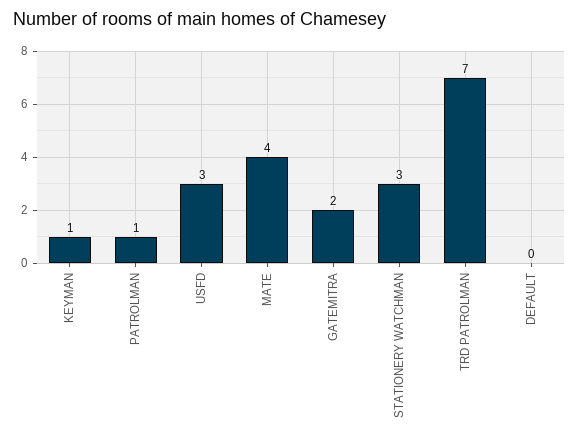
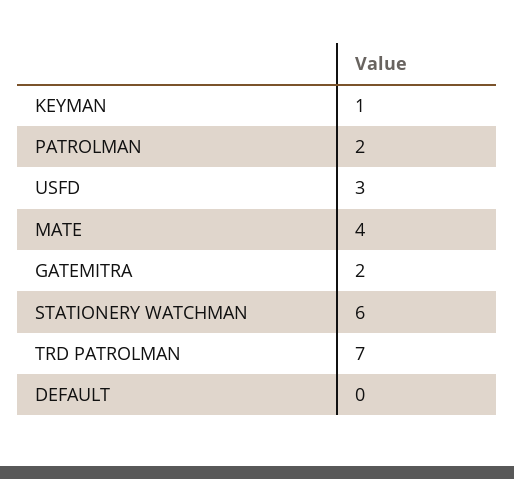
PATROLMAN: 1 -> 2
STATIONERY WATCHMAN: 3 -> 6

